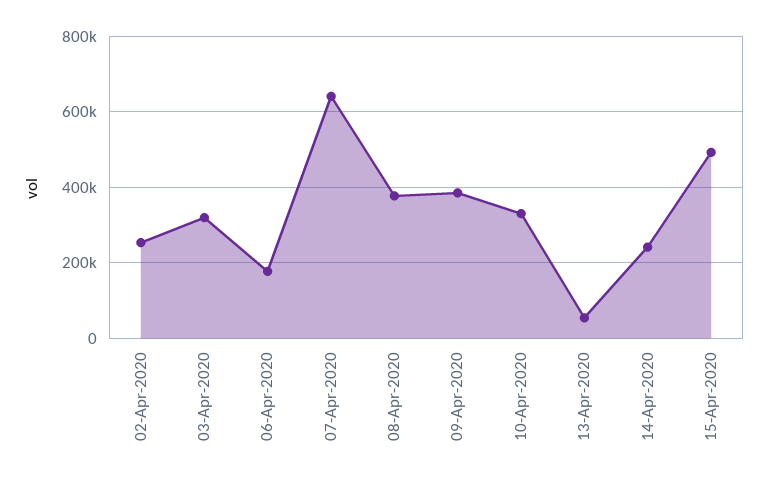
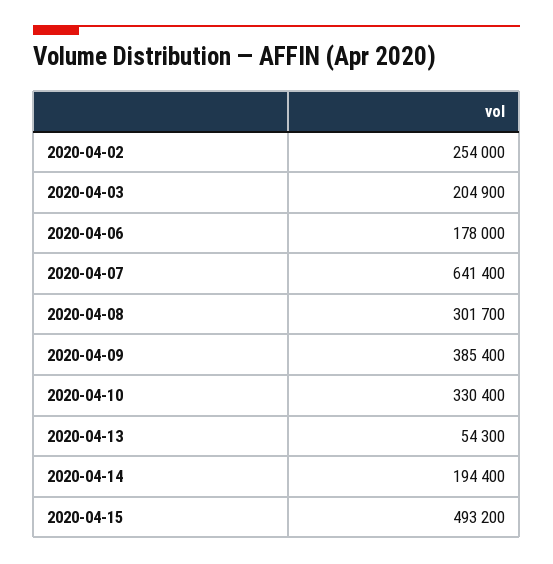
03-Apr-2020: 320000 -> 204900
08-Apr-2020: 380000 -> 301700
14-Apr-2020: 240000 -> 194400

